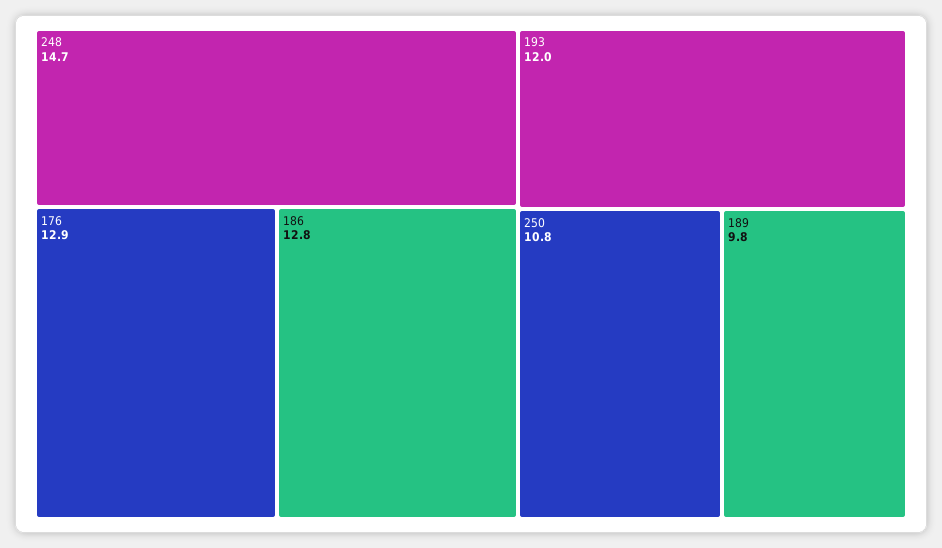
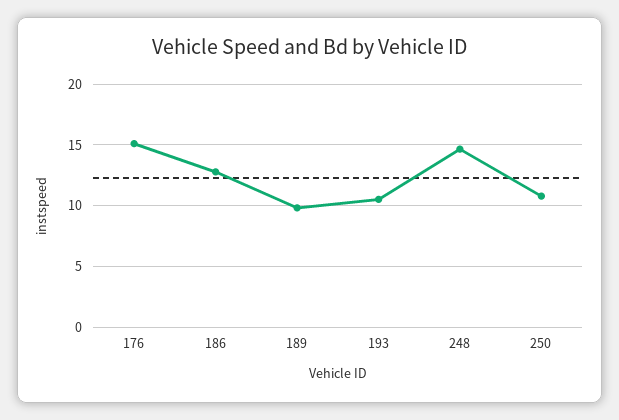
176: 12.9 -> 15
193: 12 -> 10.5

